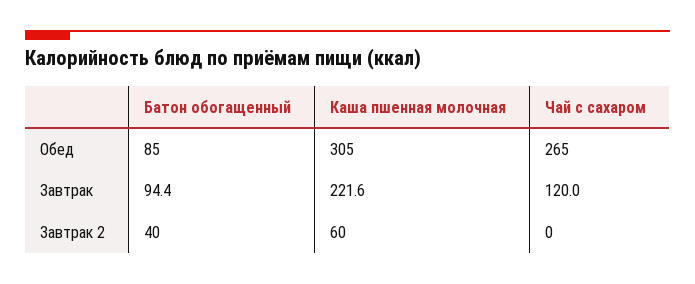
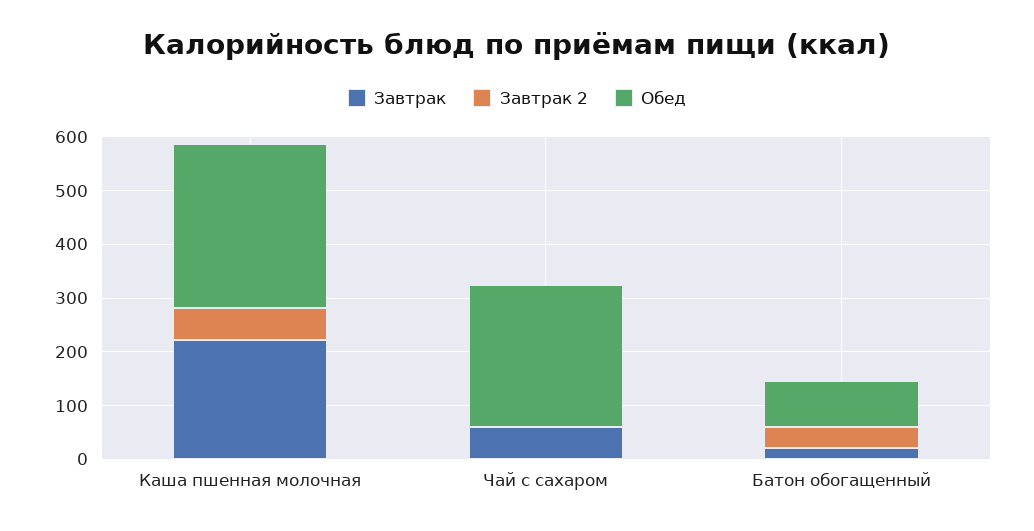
Завтрак, Батон обогащенный: 94.4 -> 20
Завтрак, Чай с сахаром: 120 -> 60

